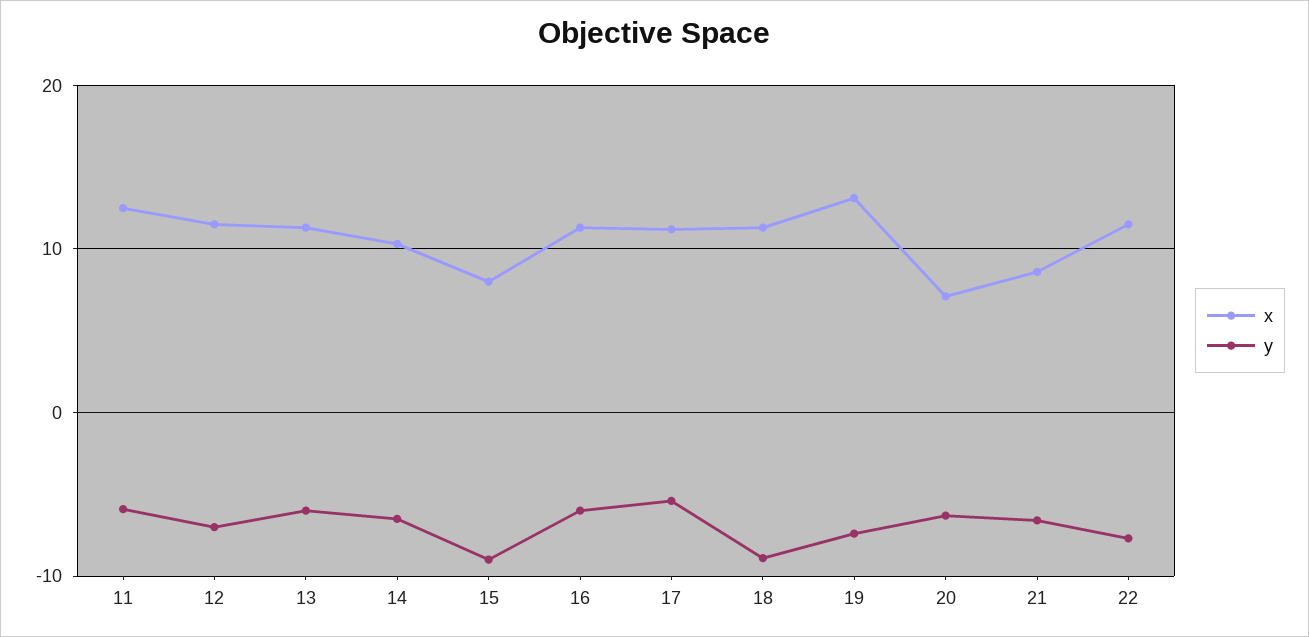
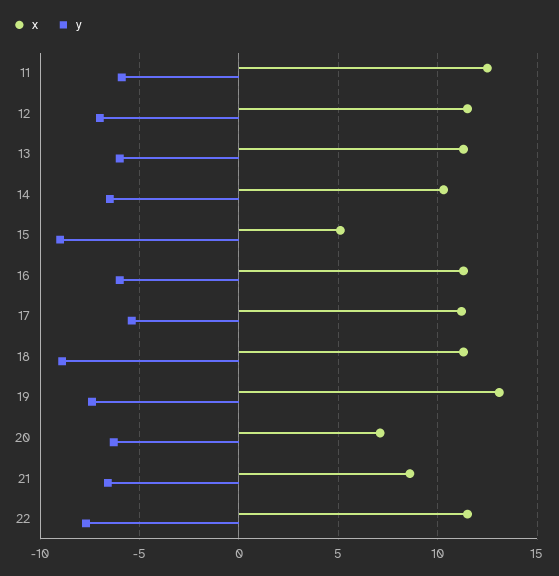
x, 15: 8 -> 5

